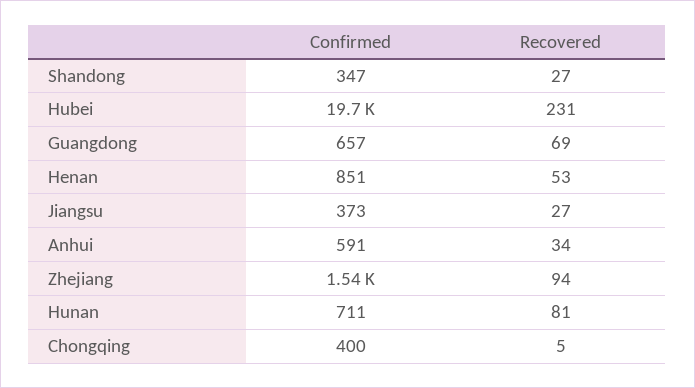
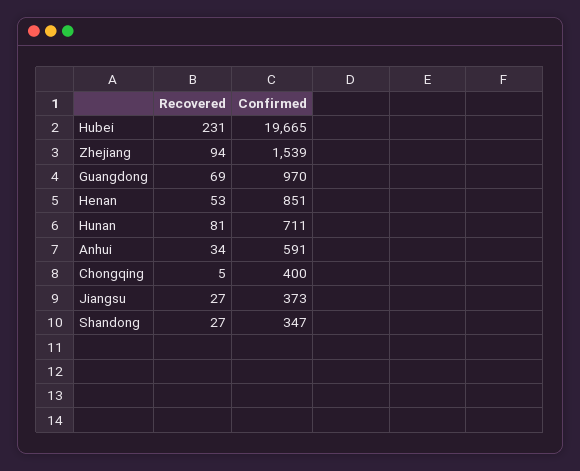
Confirmed, Guangdong: 657 -> 970

